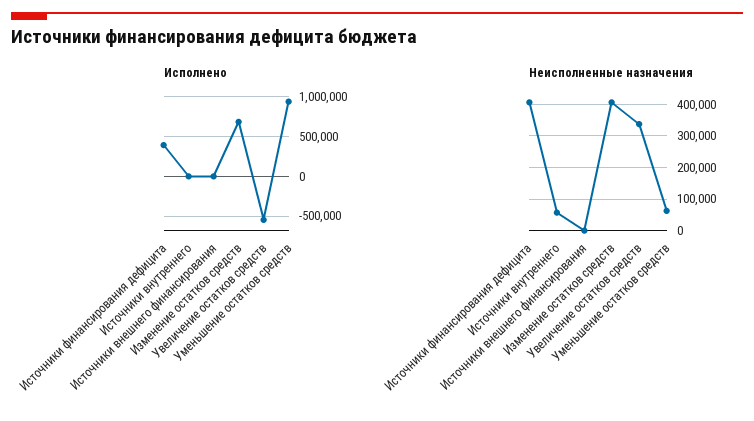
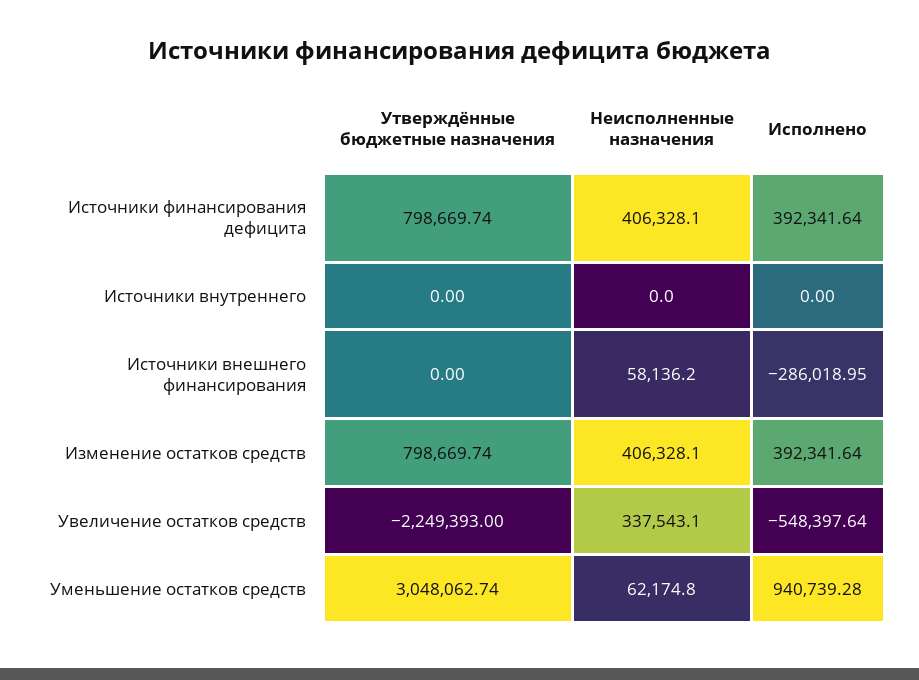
Исполнено, Источники внешнего финансирования: 0 -> -286018.95
Исполнено, Изменение остатков средств: 700000 -> 392341.64
Неисполненные назначения, Источники внутреннего: 60000 -> 0
Неисполненные назначения, Источники внешнего финансирования: 0 -> 58136.2
Утверждённые бюджетные назначения, Источники финансирования дефицита: none -> 798669.74
Утверждённые бюджетные назначения, Источники внутреннего: none -> 0
Утверждённые бюджетные назначения, Источники внешнего финансирования: none -> 0
Утверждённые бюджетные назначения, Изменение остатков средств: none -> 798669.74
Утверждённые бюджетные назначения, Увеличение остатков средств: none -> -2249393
Утверждённые бюджетные назначения, Уменьшение остатков средств: none -> 3048062.74

